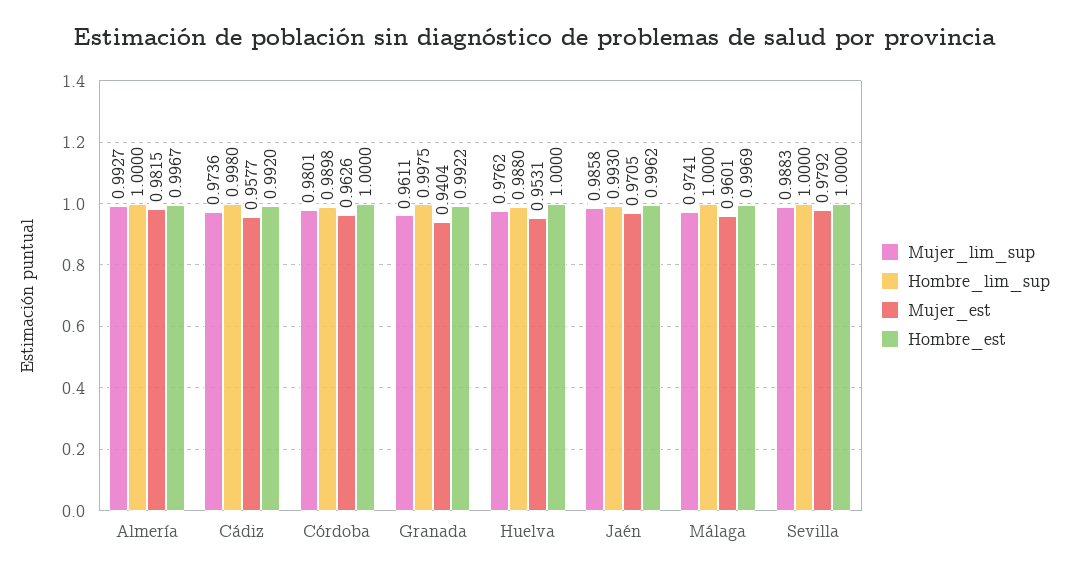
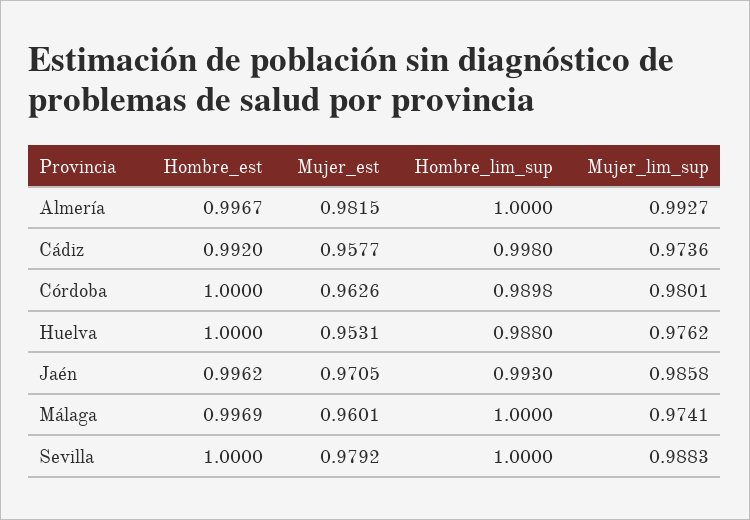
Mujer_lim_sup, Granada: 0.9611 -> none
Hombre_lim_sup, Granada: 0.9975 -> none
Mujer_est, Granada: 0.9404 -> none
Hombre_est, Granada: 0.9922 -> none

